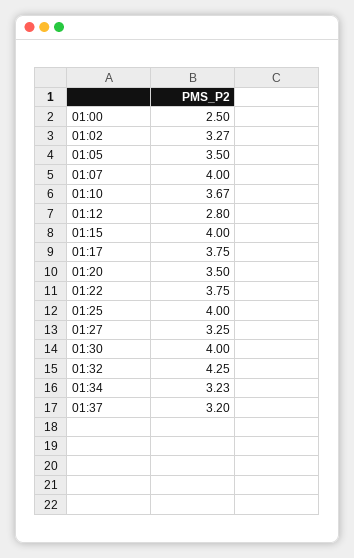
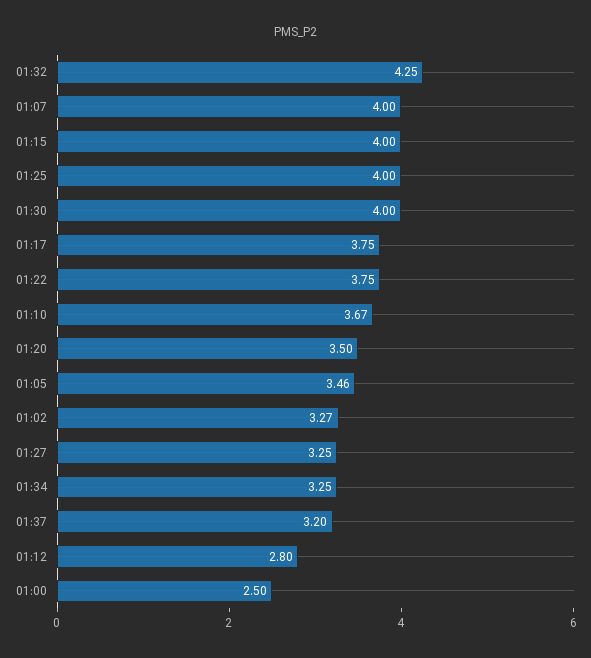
01:05: 3.5 -> 3.46
01:34: 3.23 -> 3.25

